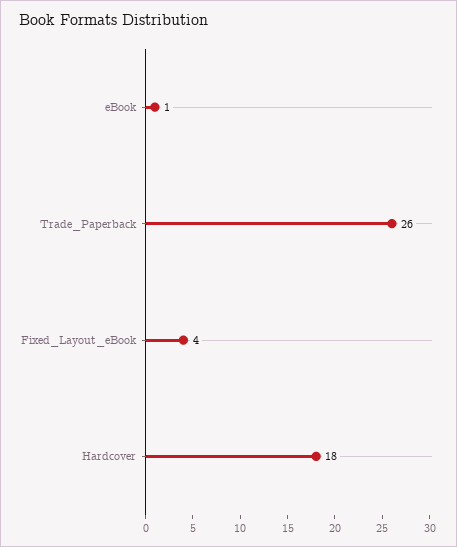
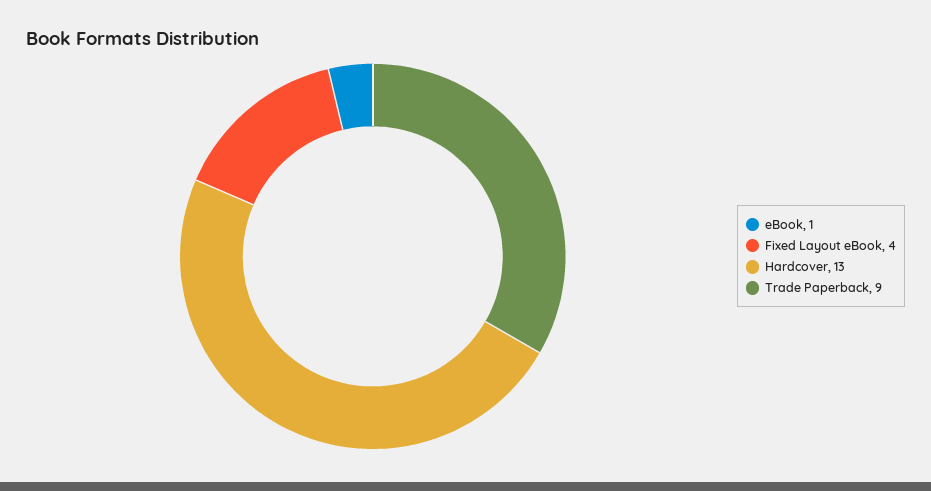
Trade_Paperback: 26 -> 9
Hardcover: 18 -> 13

